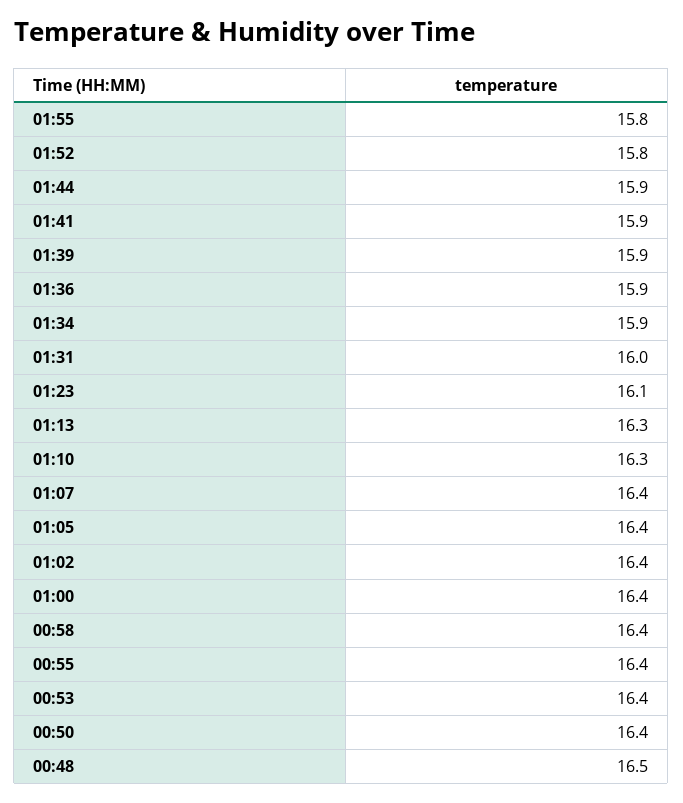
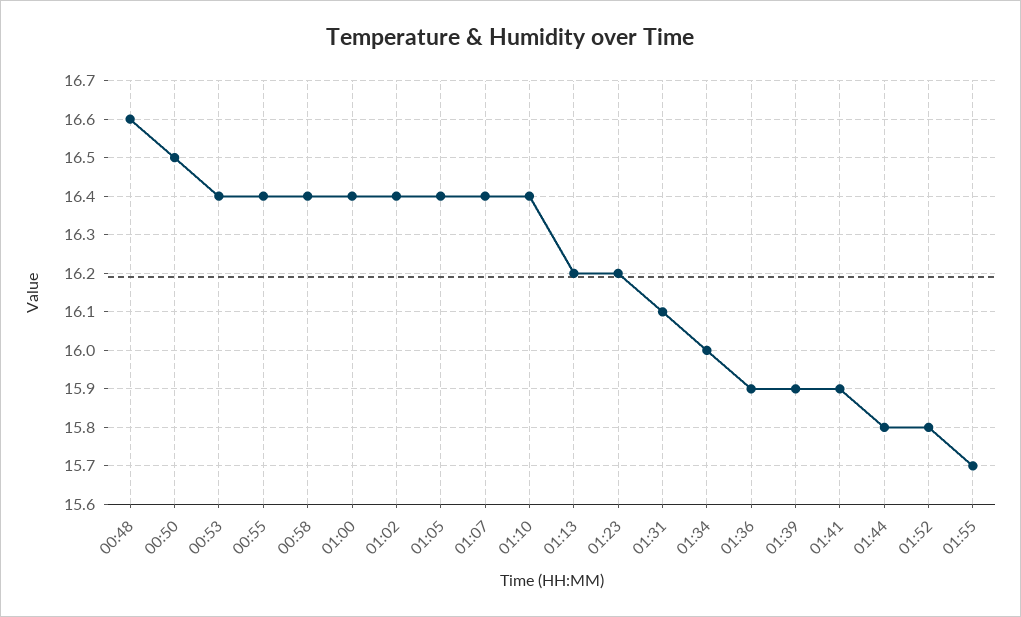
01:55: 15.8 -> 15.7
01:44: 15.9 -> 15.8
01:34: 15.9 -> 16
01:31: 16 -> 16.1
01:23: 16.1 -> 16.2
01:13: 16.3 -> 16.2
01:10: 16.3 -> 16.4
00:50: 16.4 -> 16.5
00:48: 16.5 -> 16.6

